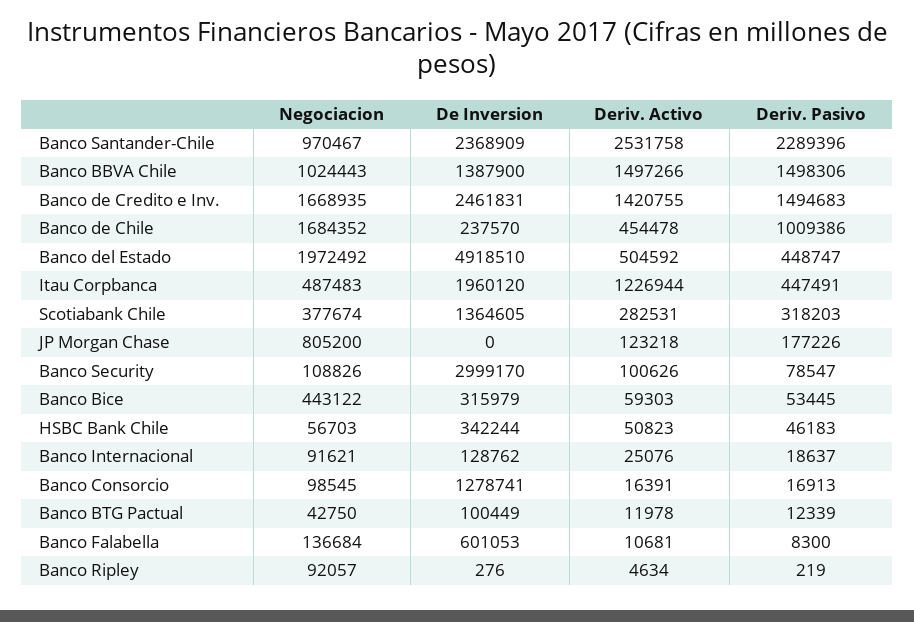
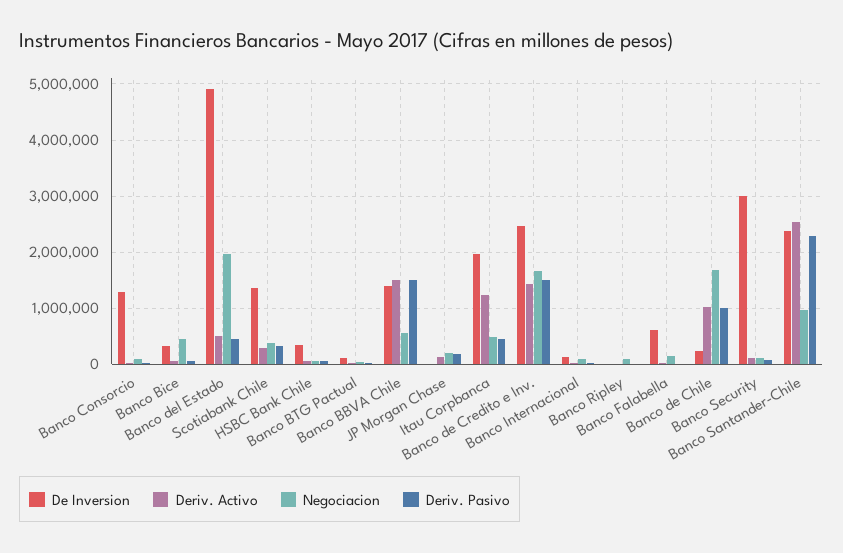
Negociacion, Banco BBVA Chile: 1024443 -> 600000
Deriv. Activo, Banco de Chile: 454478 -> 1000000
Negociacion, JP Morgan Chase: 805200 -> 200000

